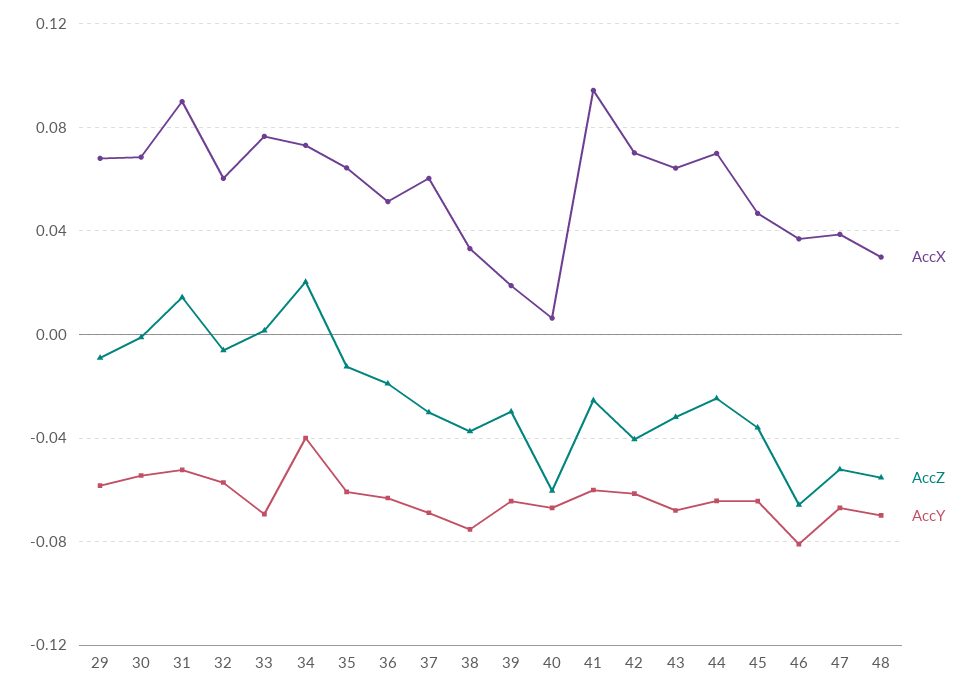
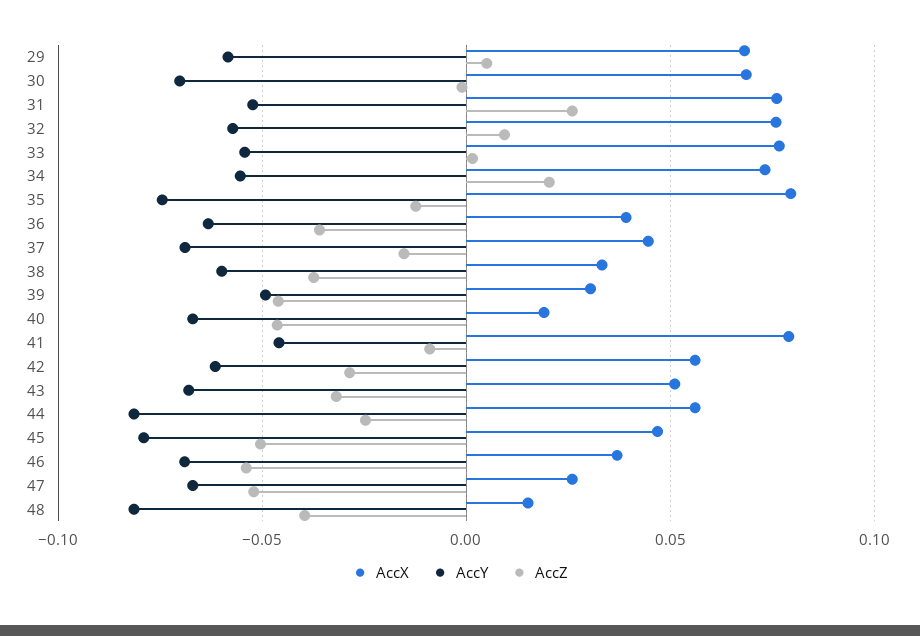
AccZ, 29: -0.01 -> 0.005
AccY, 30: -0.055 -> -0.07
AccX, 31: 0.09 -> 0.075
AccZ, 31: 0.015 -> 0.025
AccX, 32: 0.06 -> 0.075
AccZ, 32: -0.005 -> 0.01
AccY, 33: -0.07 -> -0.055
AccY, 34: -0.04 -> -0.055
AccX, 35: 0.065 -> 0.08
AccY, 35: -0.06 -> -0.075
AccX, 36: 0.05 -> 0.04
AccZ, 36: -0.02 -> -0.035
AccX, 37: 0.06 -> 0.045
AccZ, 37: -0.03 -> -0.015
AccY, 38: -0.075 -> -0.06
AccX, 39: 0.02 -> 0.03
AccZ, 39: -0.03 -> -0.045
AccY, 39: -0.065 -> -0.05
AccX, 40: 0.005 -> 0.02
AccZ, 40: -0.06 -> -0.045
AccX, 41: 0.095 -> 0.08
AccZ, 41: -0.025 -> -0.01
AccY, 41: -0.06 -> -0.045
AccX, 42: 0.07 -> 0.055
AccZ, 42: -0.04 -> -0.03
AccX, 43: 0.065 -> 0.05
AccX, 44: 0.07 -> 0.055
AccY, 44: -0.065 -> -0.08
AccZ, 45: -0.035 -> -0.05
AccY, 45: -0.065 -> -0.08
AccZ, 46: -0.065 -> -0.055
AccY, 46: -0.08 -> -0.07
AccX, 47: 0.04 -> 0.025
AccX, 48: 0.03 -> 0.015
AccZ, 48: -0.055 -> -0.04
AccY, 48: -0.07 -> -0.08

